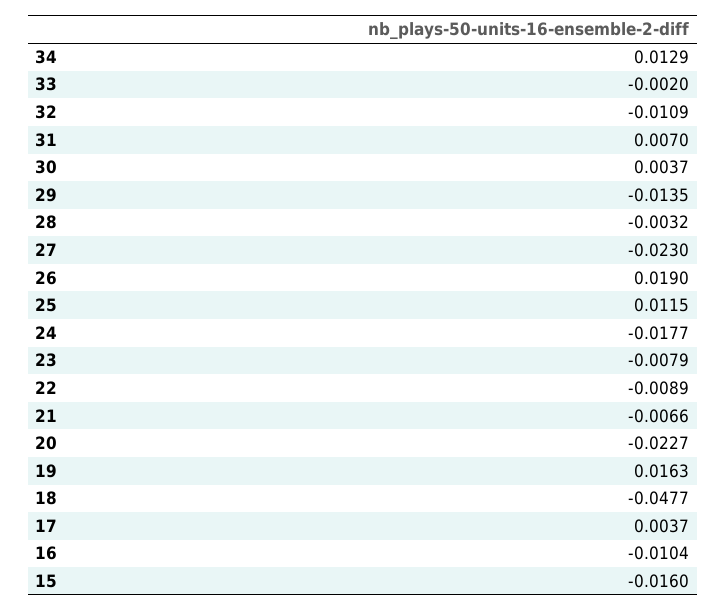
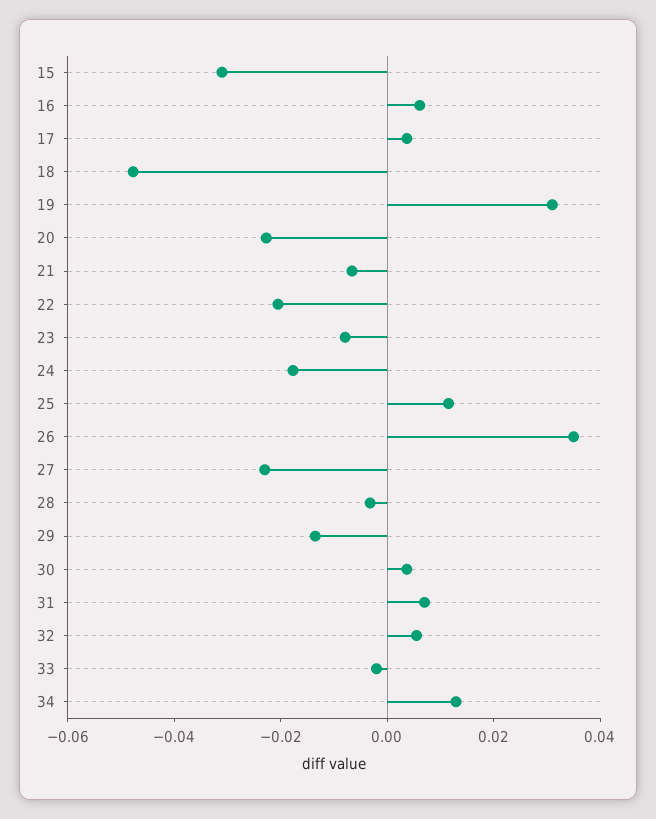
32: -0.0109 -> 0.005
26: 0.019 -> 0.035
22: -0.0089 -> -0.02
19: 0.0163 -> 0.03
16: -0.0104 -> 0.005
15: -0.016 -> -0.03

